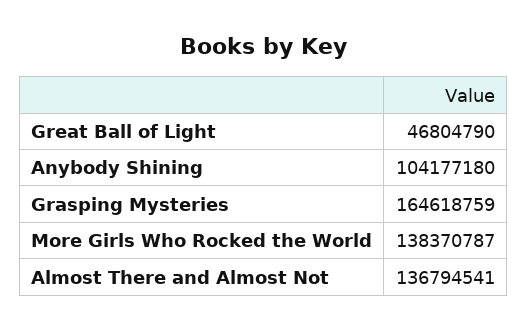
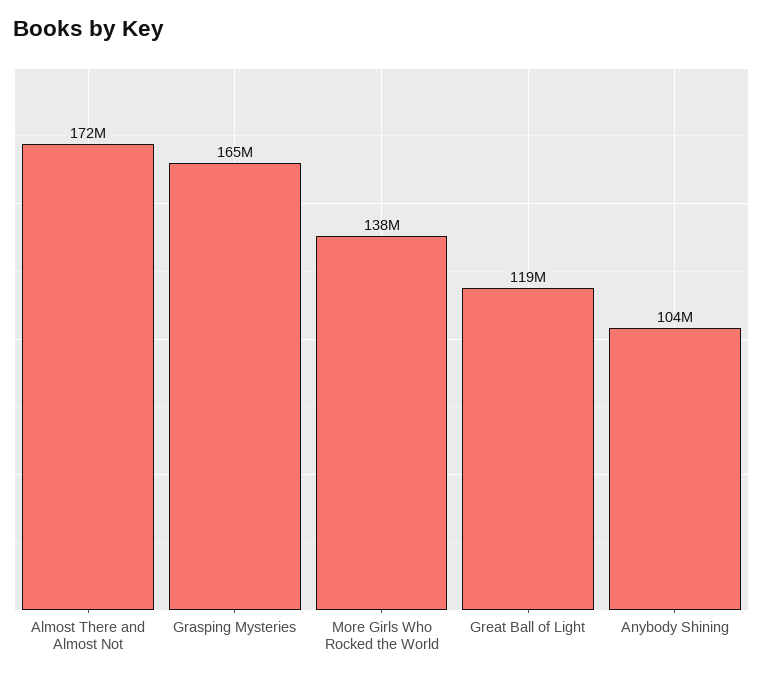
Great Ball of Light: 46804790 -> 119000000
Almost There and Almost Not: 136794541 -> 172000000

